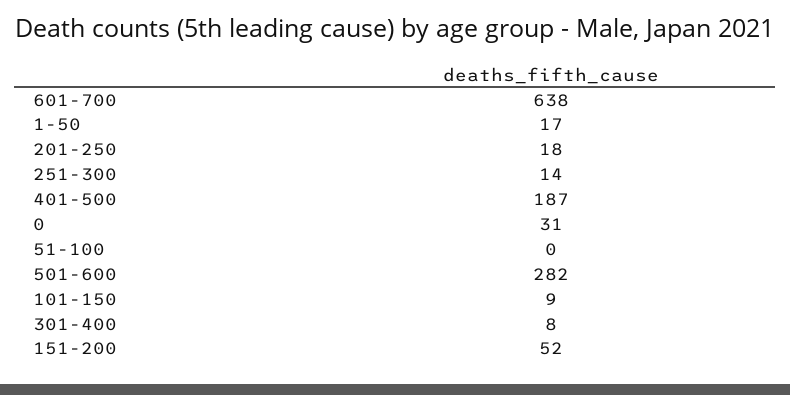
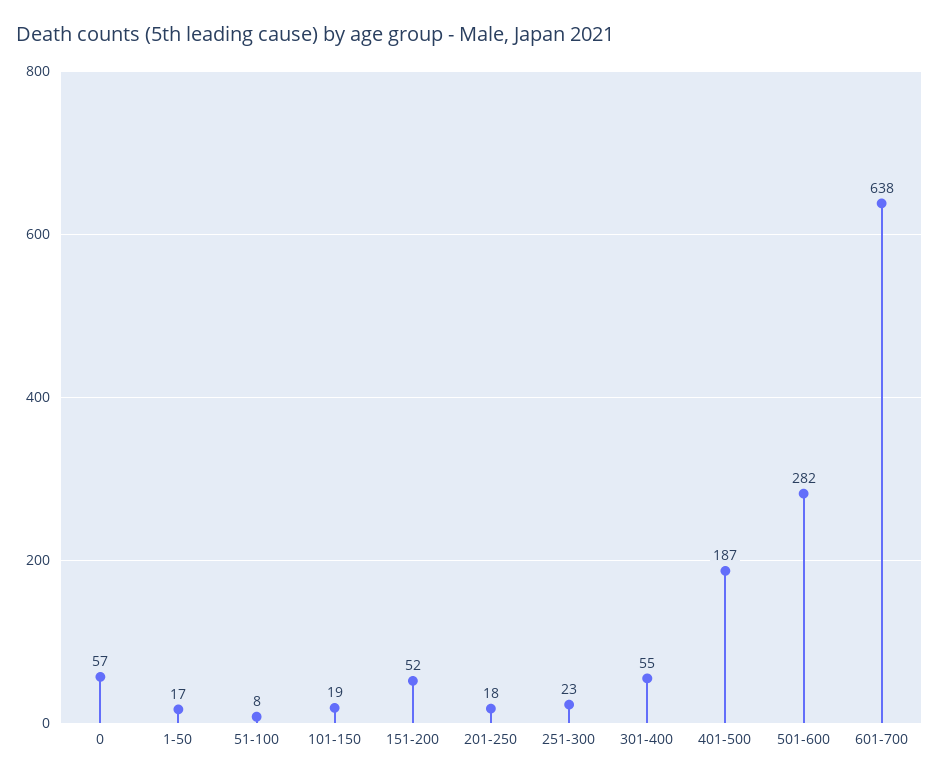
251-300: 14 -> 23
0: 31 -> 57
51-100: 0 -> 8
101-150: 9 -> 19
301-400: 8 -> 55

